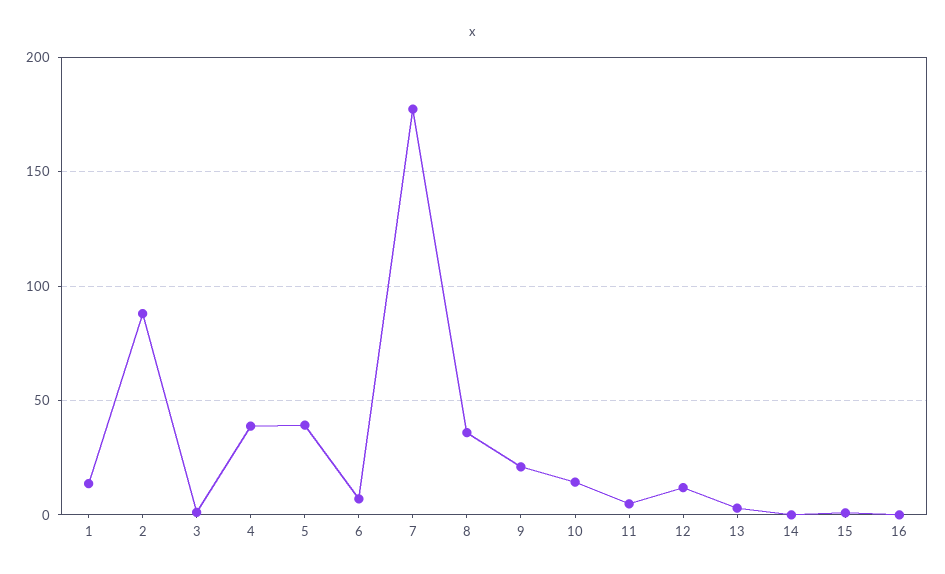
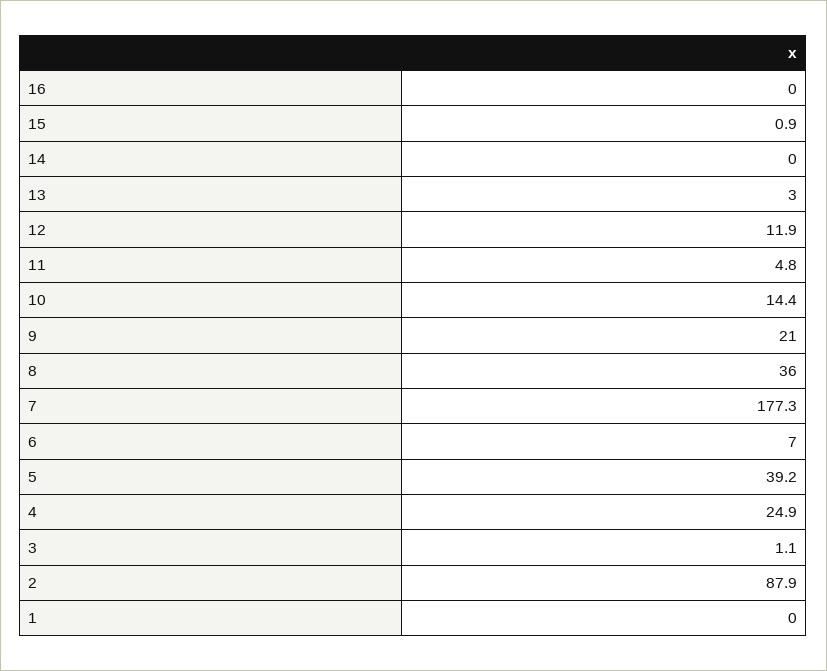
1: 15 -> 0
4: 40 -> 24.9

